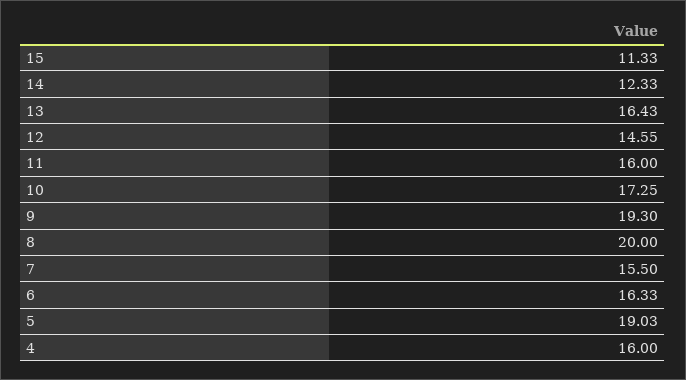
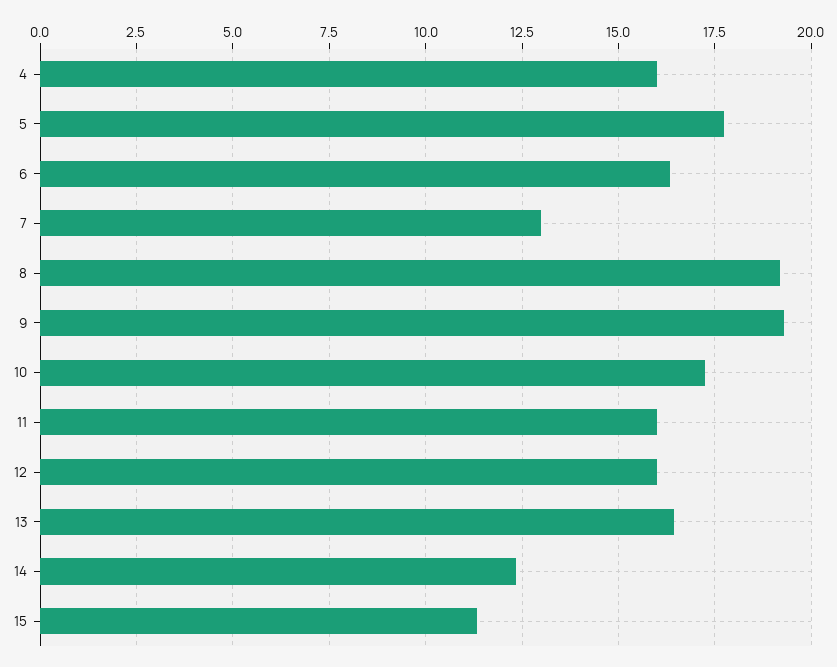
12: 14.55 -> 16
8: 20 -> 19.25
7: 15.5 -> 13
5: 19.03 -> 17.75

